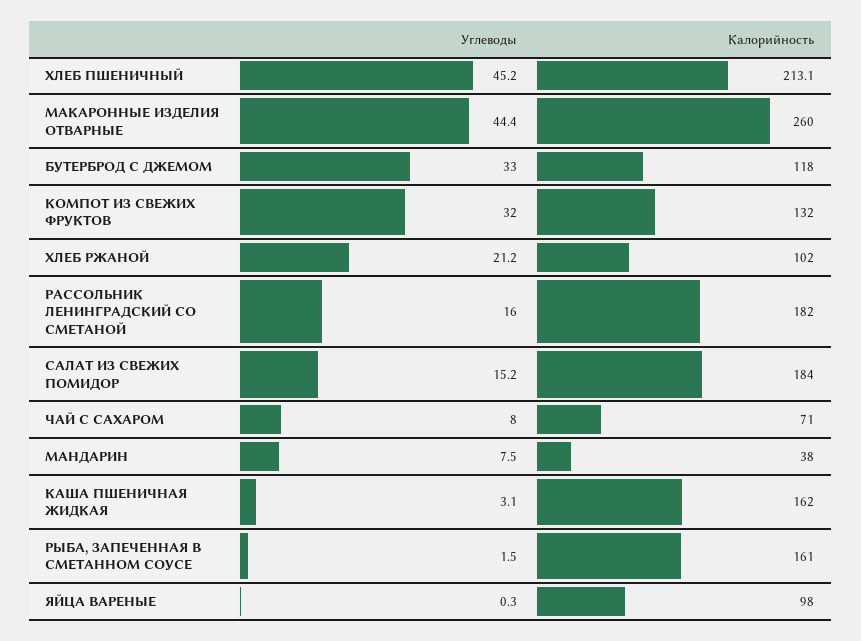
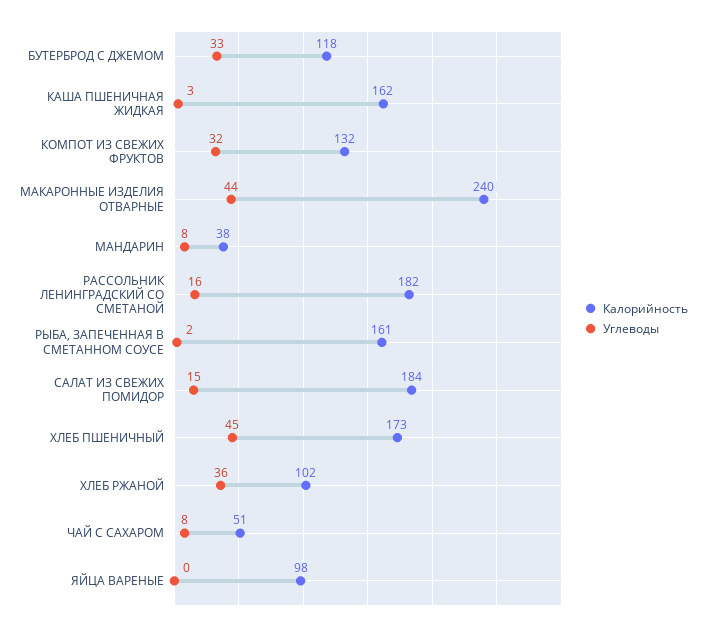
Калорийность, ХЛЕБ ПШЕНИЧНЫЙ: 213.1 -> 173
Калорийность, МАКАРОННЫЕ ИЗДЕЛИЯ ОТВАРНЫЕ: 260 -> 240
Углеводы, ХЛЕБ РЖАНОЙ: 21.2 -> 36
Калорийность, ЧАЙ С САХАРОМ: 71 -> 51

